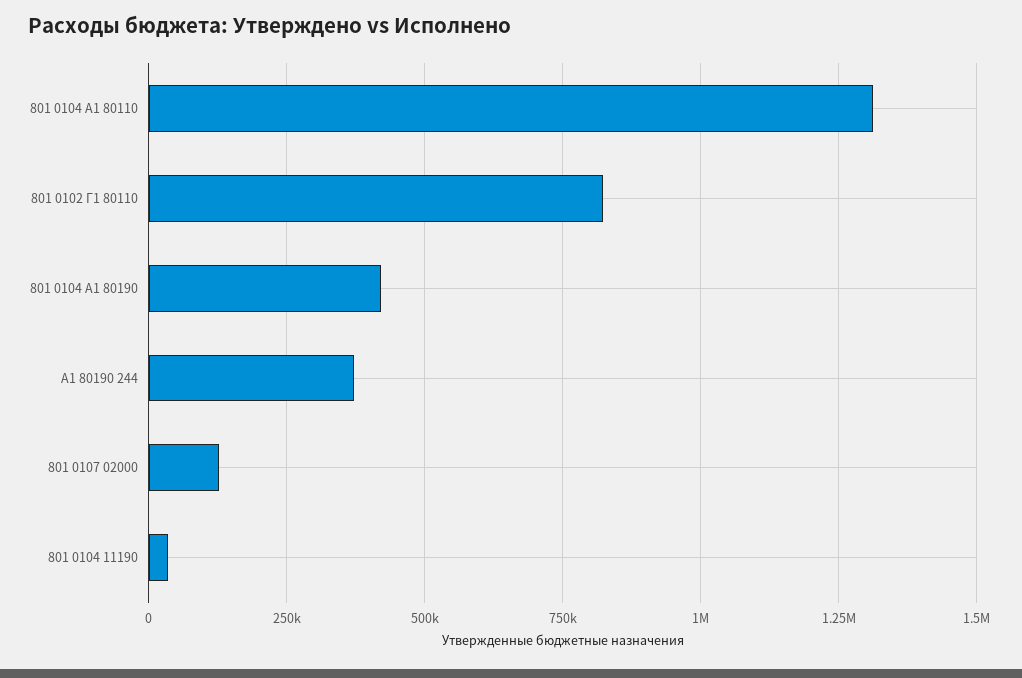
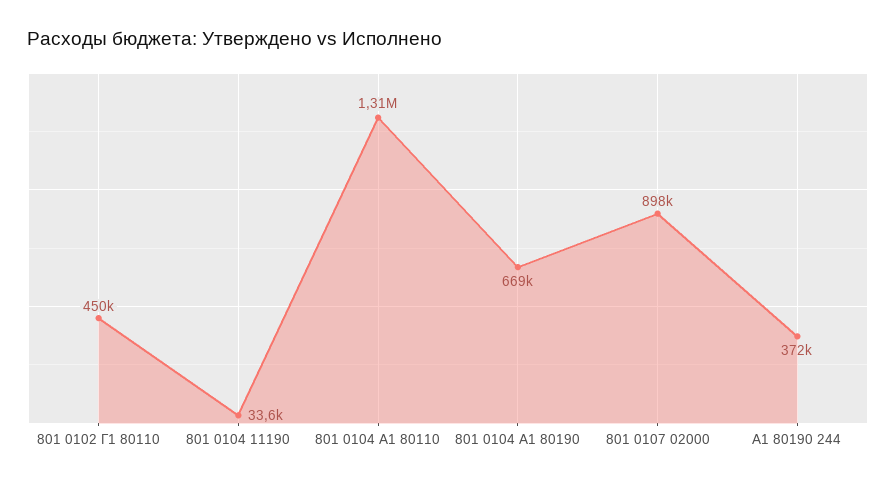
801 0102 Г1 80110: 825000 -> 450000
801 0104 А1 80190: 425000 -> 669000
801 0107 02000: 125000 -> 898000

